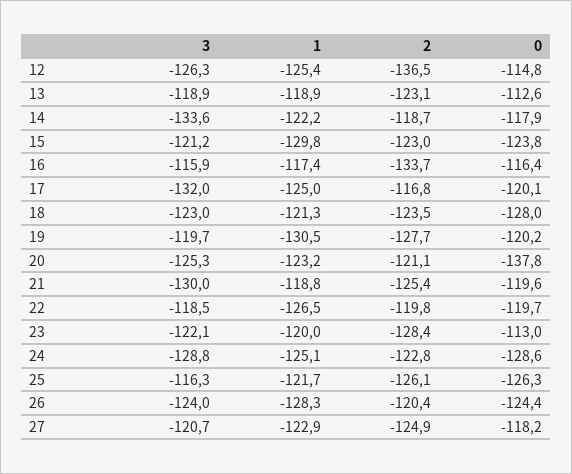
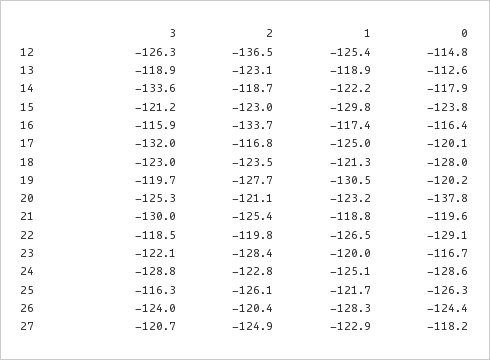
0, 22: -119.7 -> -129.1
0, 23: -113 -> -116.7

